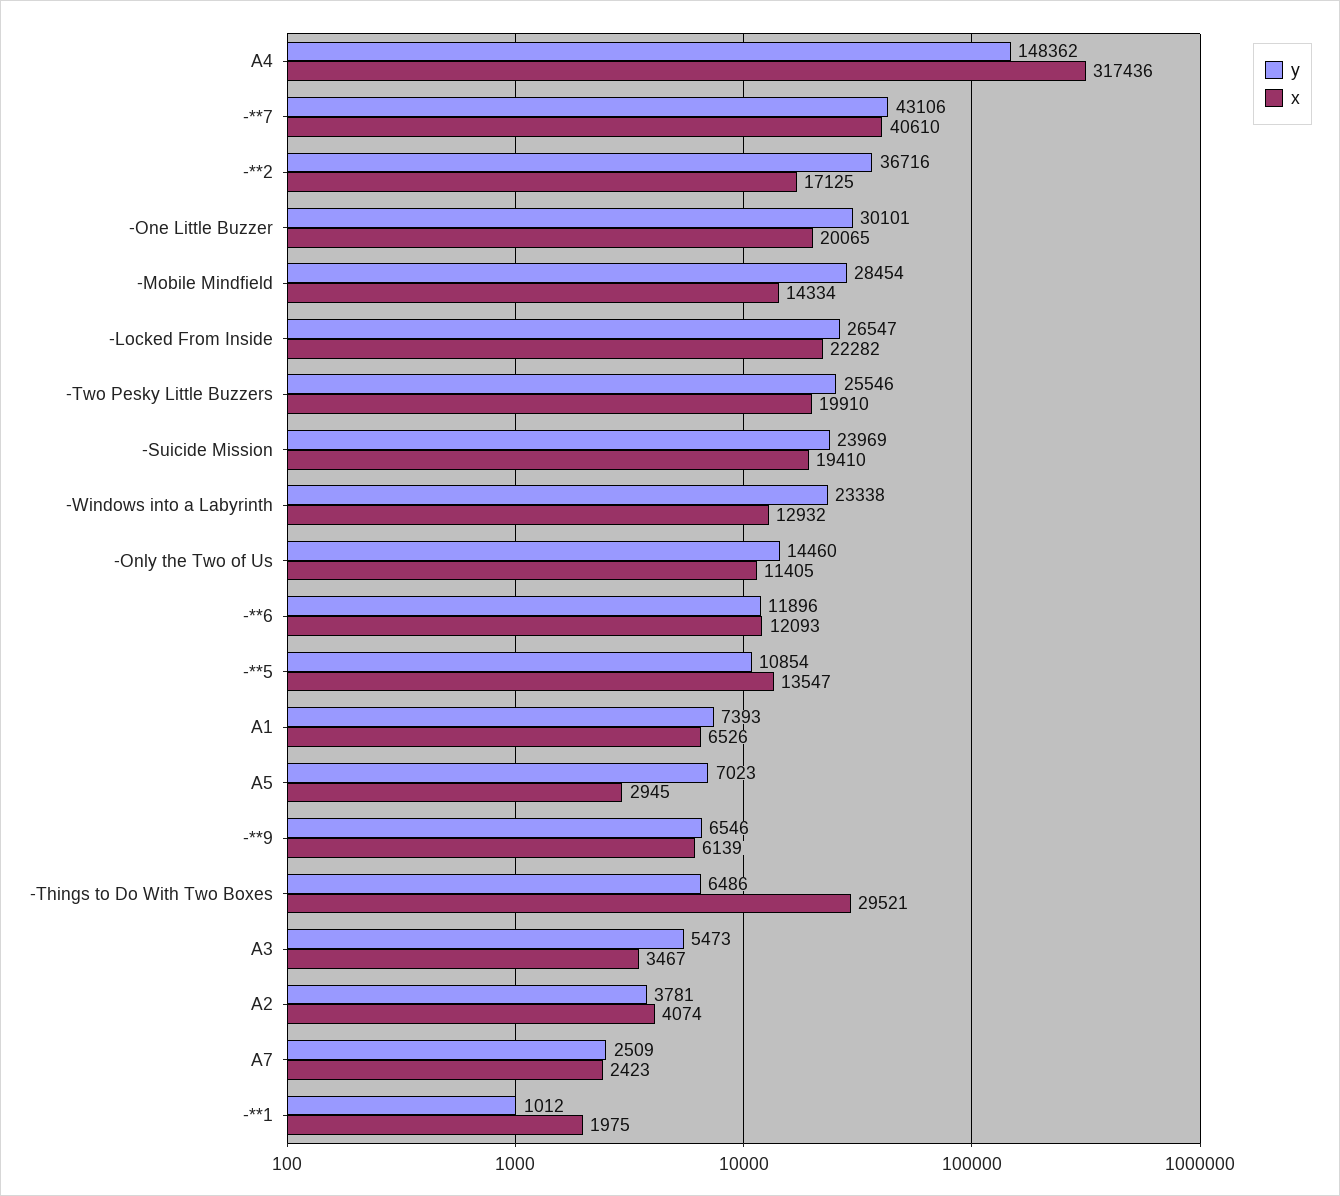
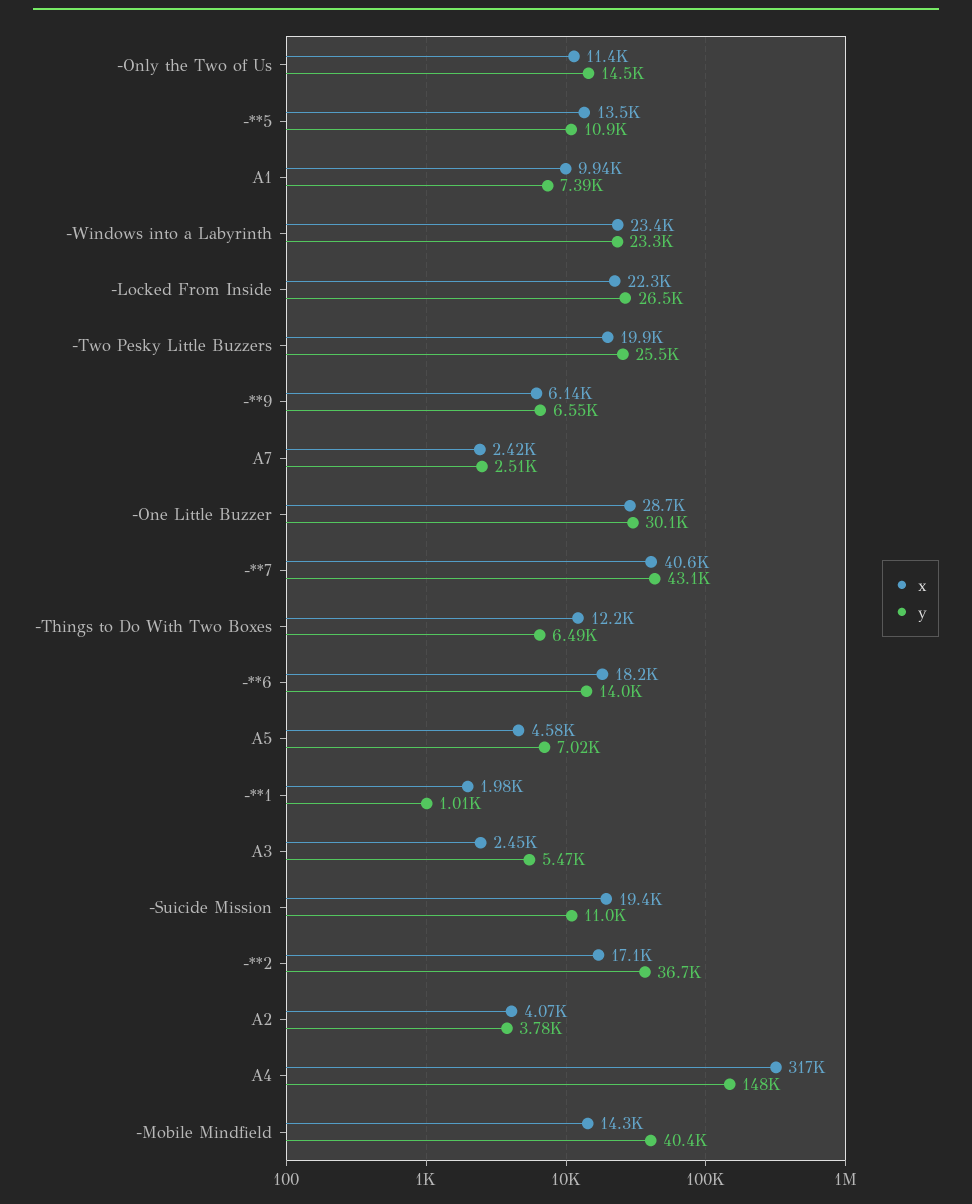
x, -One Little Buzzer: 20065 -> 28700
y, -Mobile Mindfield: 28454 -> 40400
y, -Suicide Mission: 23969 -> 11000
x, -Windows into a Labyrinth: 12932 -> 23400
y, -**6: 11896 -> 14000
x, -**6: 12093 -> 18200
x, A1: 6526 -> 9940
x, A5: 2945 -> 4580
x, -Things to Do With Two Boxes: 29521 -> 12200
x, A3: 3467 -> 2450

